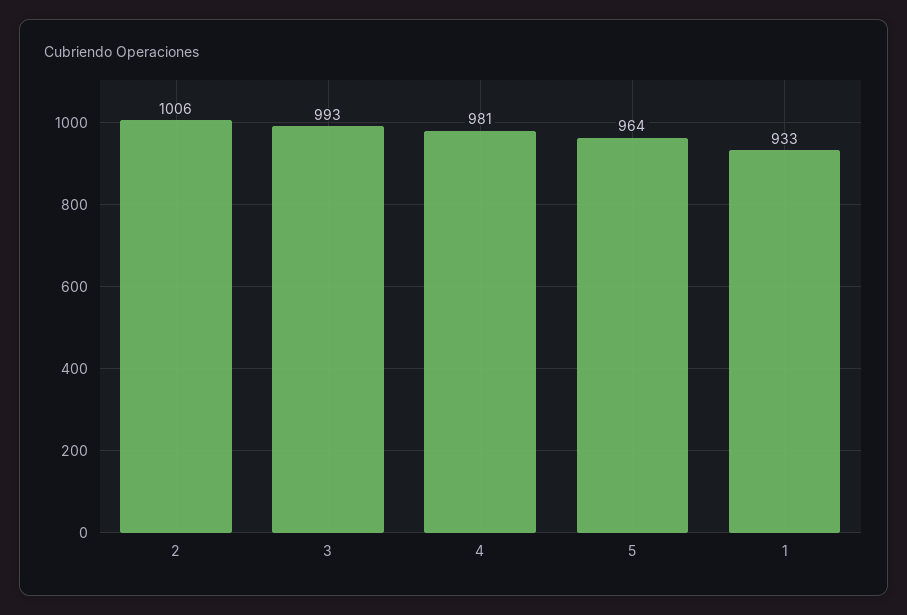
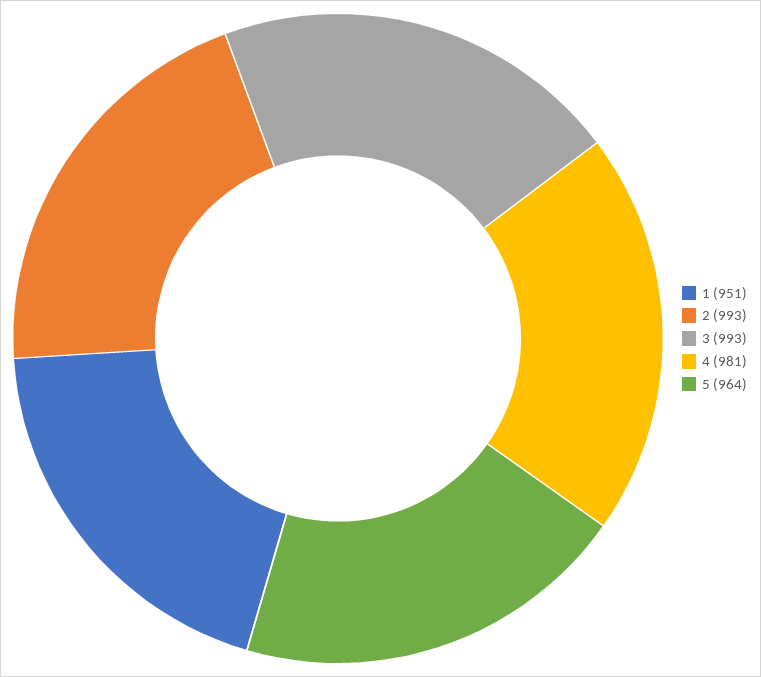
2: 1006 -> 993
1: 933 -> 951

